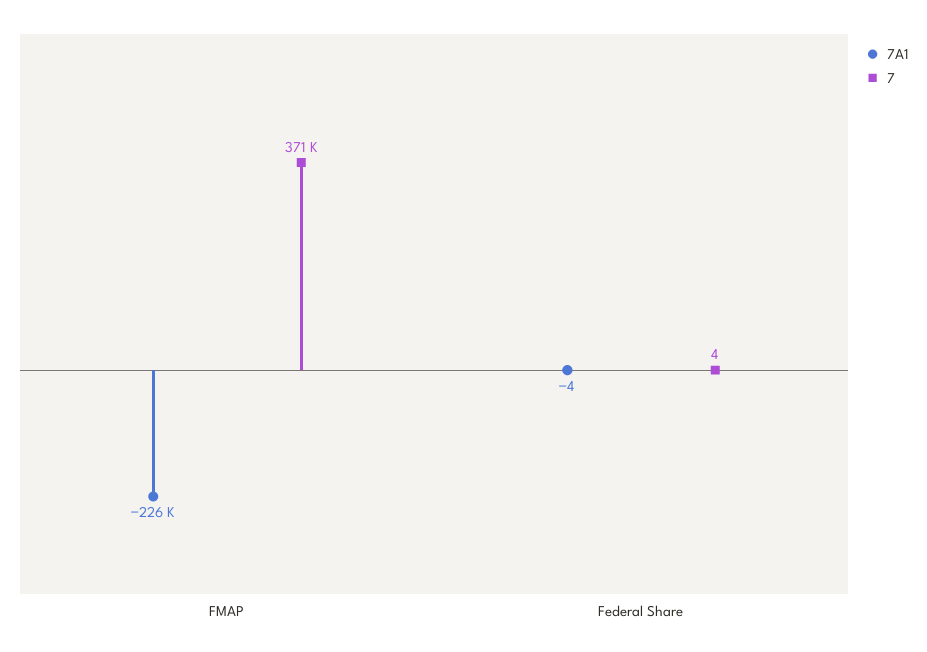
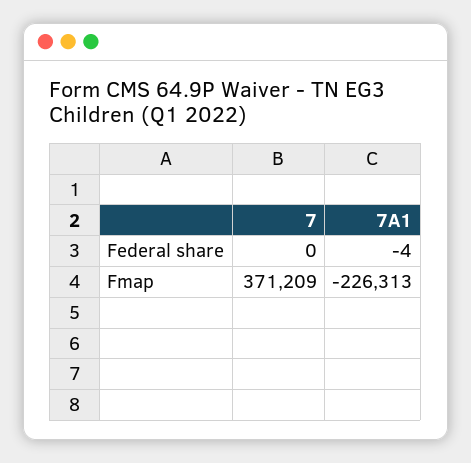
7, Federal Share: 4 -> 0

